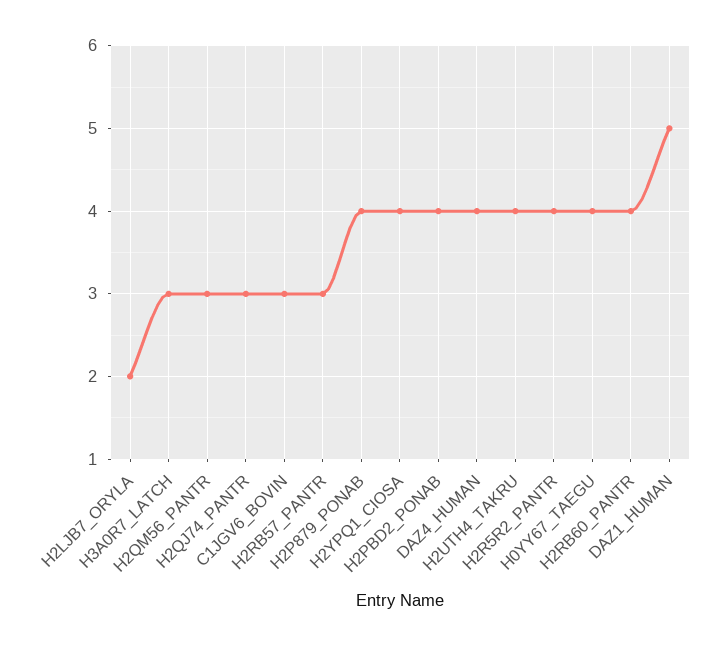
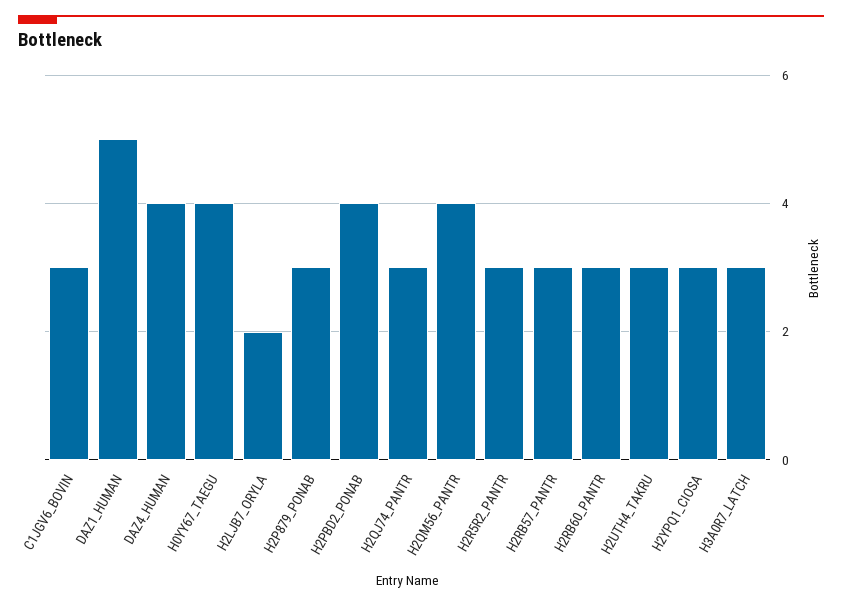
H2QM56_PANTR: 3 -> 4
H2P879_PONAB: 4 -> 3
H2YPQ1_CIOSA: 4 -> 3
H2UTH4_TAKRU: 4 -> 3
H2R5R2_PANTR: 4 -> 3
H2RB60_PANTR: 4 -> 3

